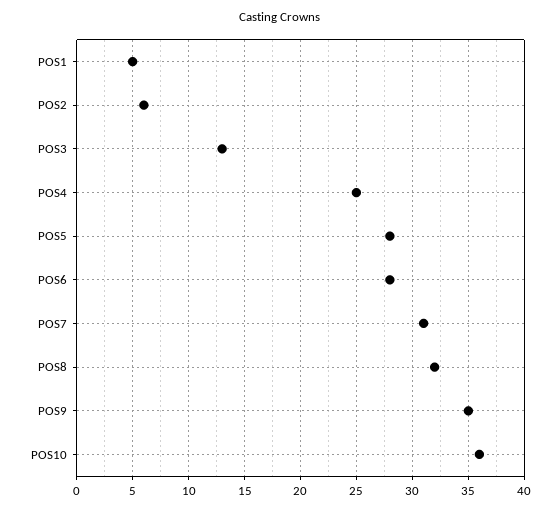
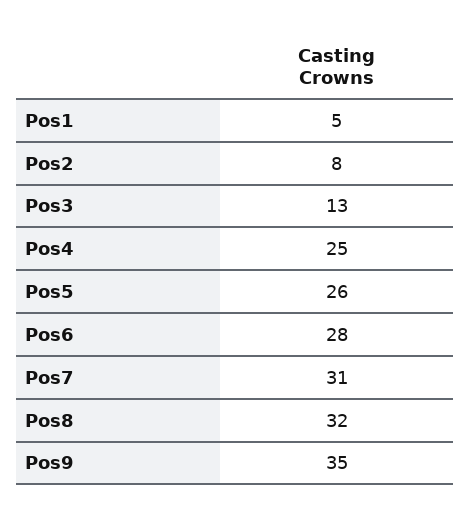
POS2: 6 -> 8
POS5: 28 -> 26
POS10: 36 -> none

